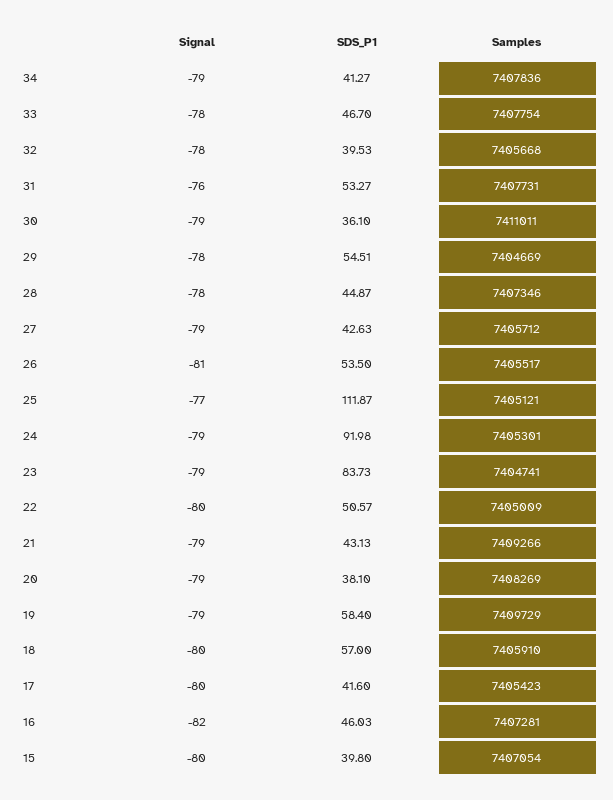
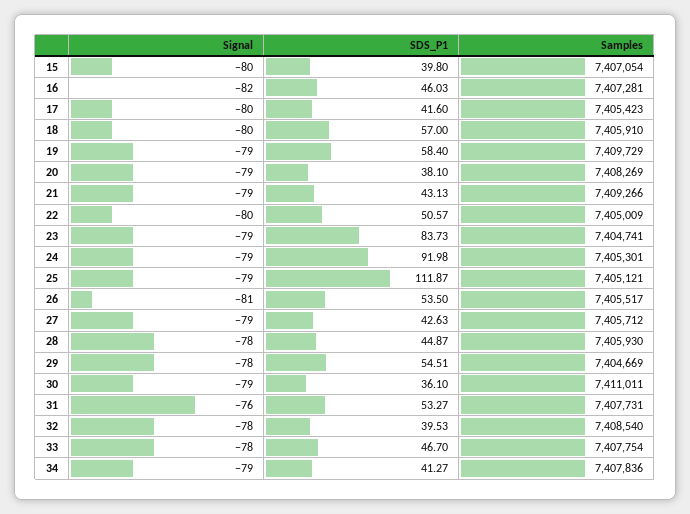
Samples, 32: 7405668 -> 7408540
Samples, 28: 7407346 -> 7405930
Signal, 25: -77 -> -79

